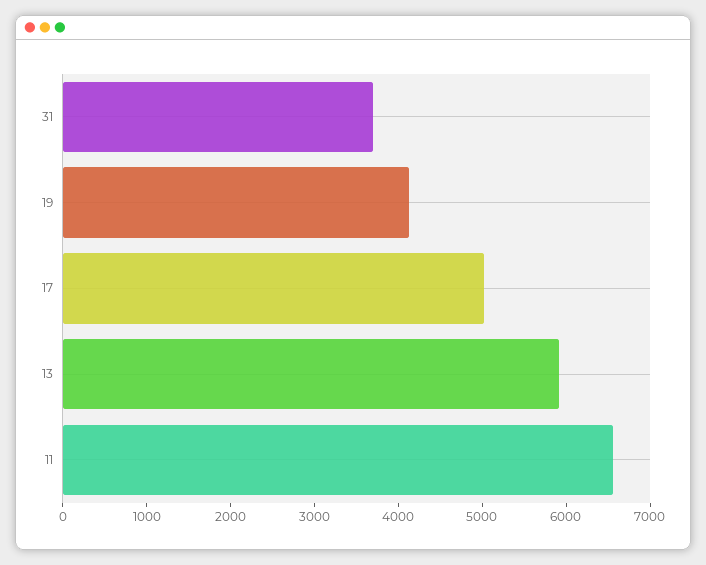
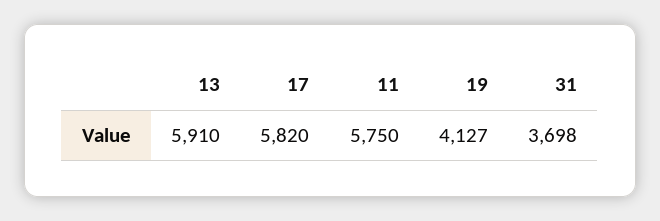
17: 5000 -> 5820
11: 6600 -> 5750

